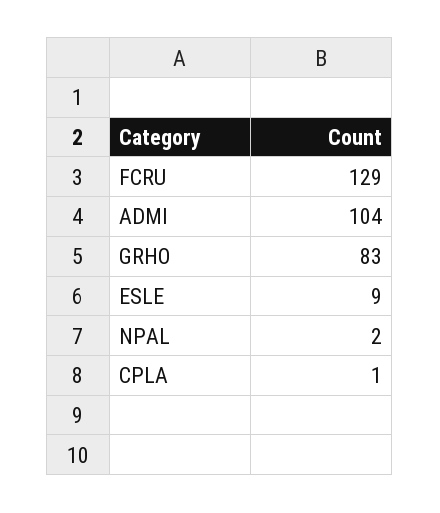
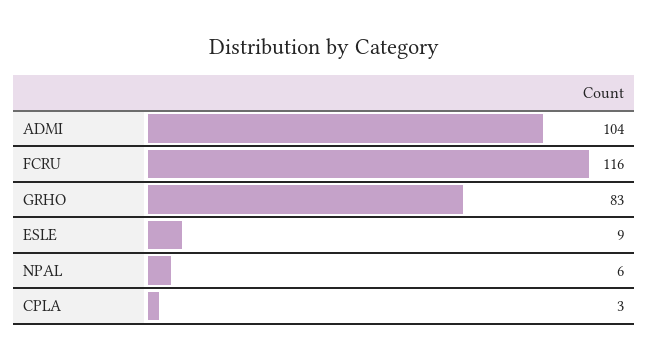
FCRU: 129 -> 116
NPAL: 2 -> 6
CPLA: 1 -> 3

